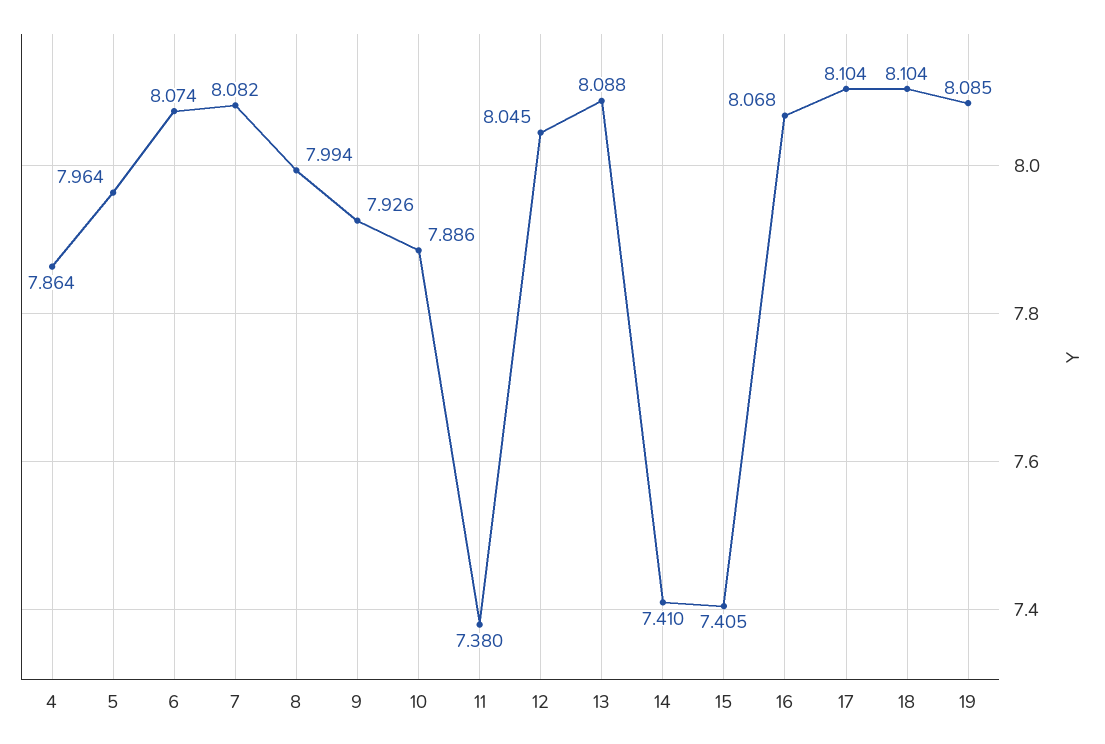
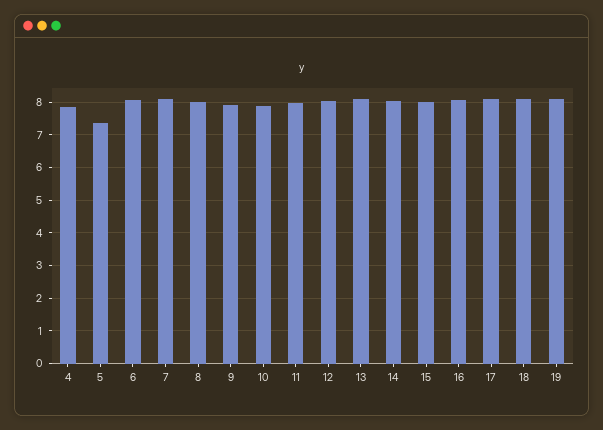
5: 7.964 -> 7.4
11: 7.38 -> 8
14: 7.41 -> 8
15: 7.405 -> 8

